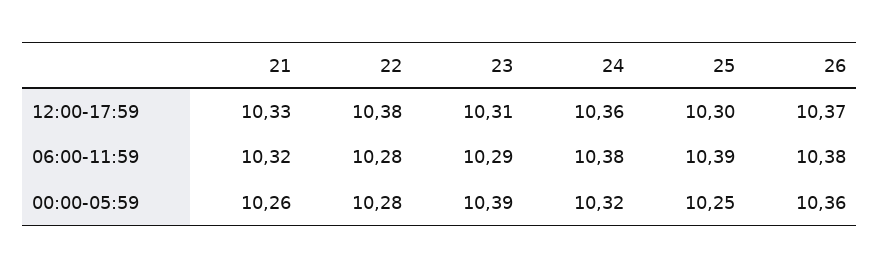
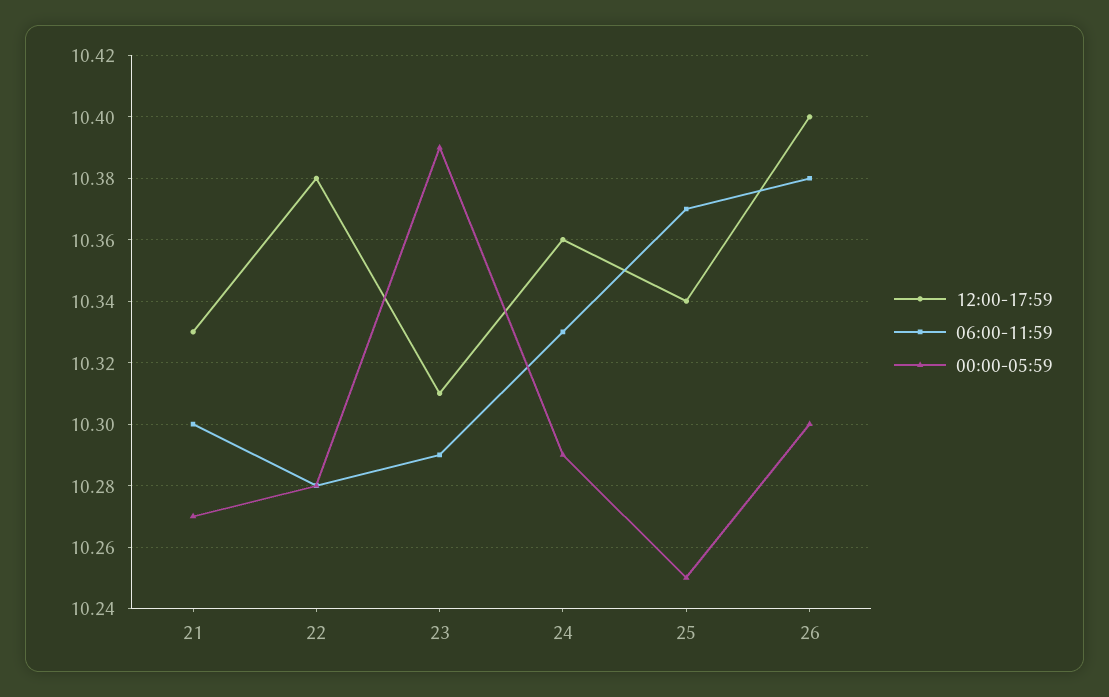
12:00-17:59, 25: 10.3 -> 10.34
12:00-17:59, 26: 10.37 -> 10.4
06:00-11:59, 21: 10.32 -> 10.3
06:00-11:59, 24: 10.38 -> 10.33
06:00-11:59, 25: 10.39 -> 10.37
00:00-05:59, 21: 10.26 -> 10.27
00:00-05:59, 24: 10.32 -> 10.29
00:00-05:59, 26: 10.36 -> 10.3

